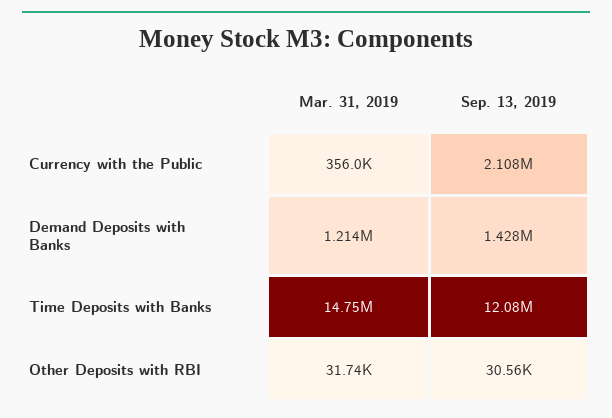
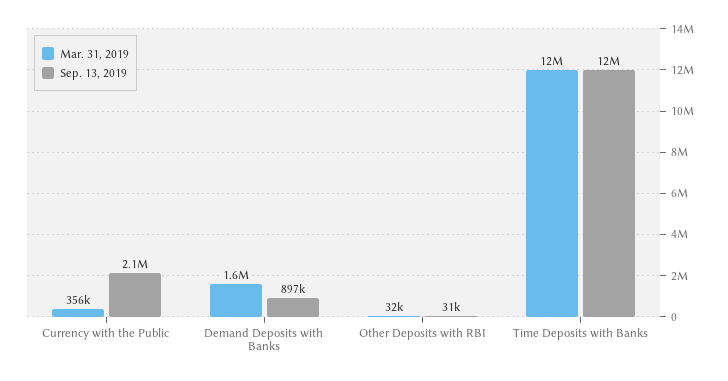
Mar. 31, 2019, Demand Deposits with Banks: 1214000 -> 1600000
Sep. 13, 2019, Demand Deposits with Banks: 1428000 -> 897000
Mar. 31, 2019, Time Deposits with Banks: 14750000 -> 12000000

